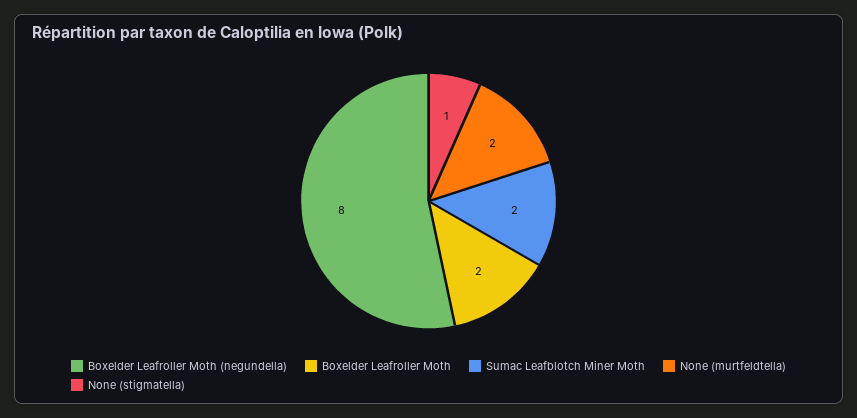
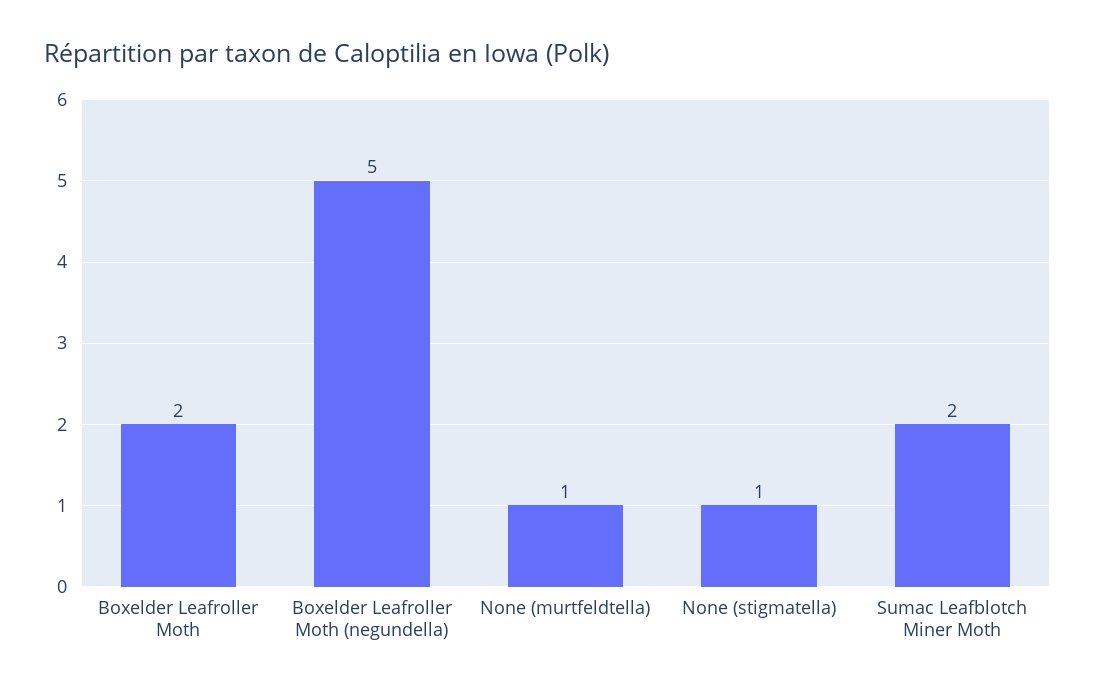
Boxelder Leafroller Moth (negundella): 8 -> 5
None (murtfeldtella): 2 -> 1

